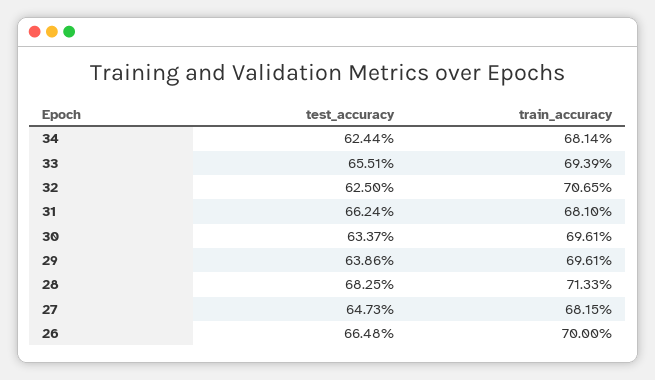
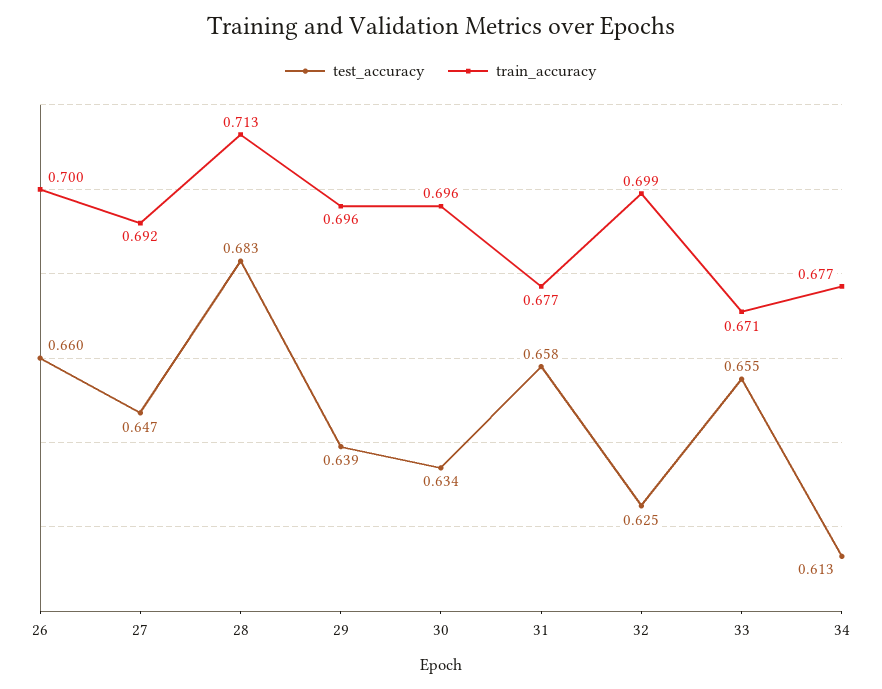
test_accuracy, 34: 0.6244 -> 0.613
train_accuracy, 34: 0.6814 -> 0.677
train_accuracy, 33: 0.6939 -> 0.671
train_accuracy, 32: 0.7065 -> 0.699
test_accuracy, 31: 0.6624 -> 0.658
train_accuracy, 31: 0.681 -> 0.677
train_accuracy, 27: 0.6815 -> 0.692
test_accuracy, 26: 0.6648 -> 0.66

